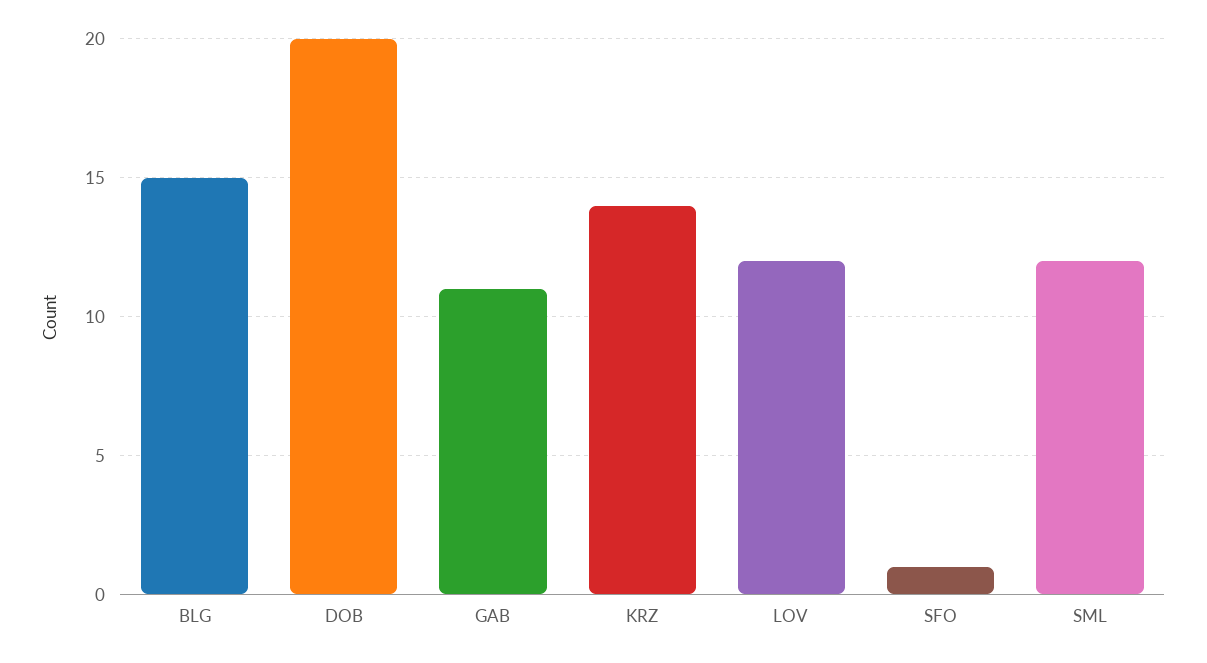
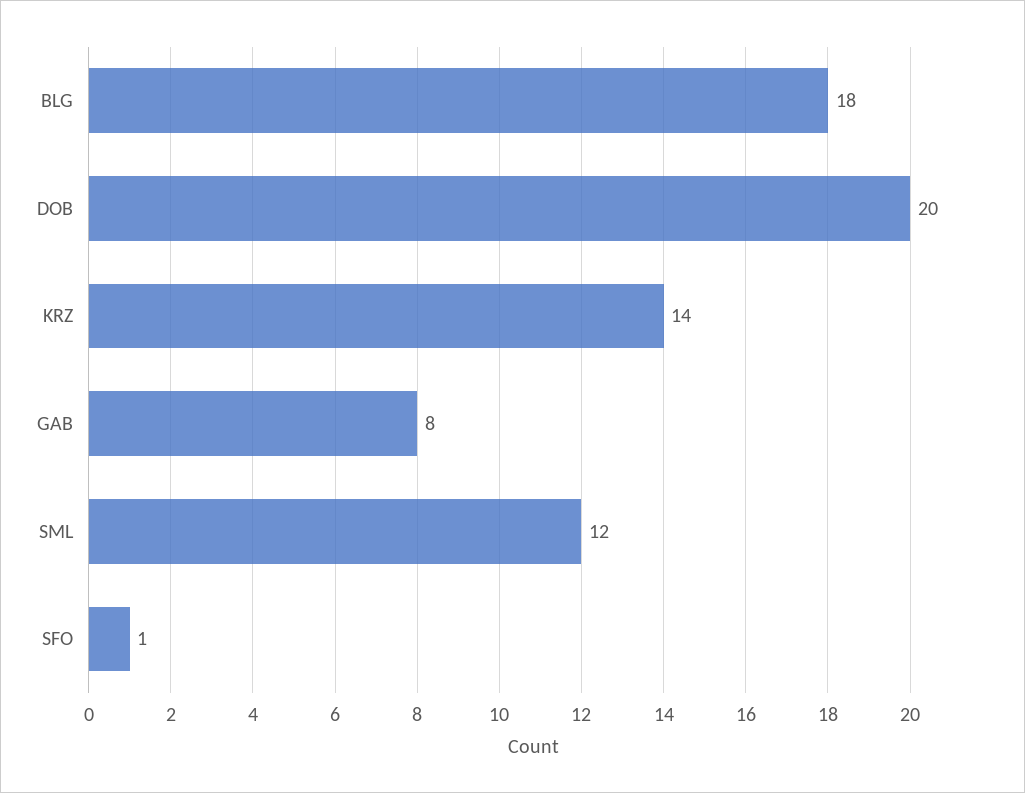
BLG: 15 -> 18
GAB: 11 -> 8
LOV: 12 -> none

